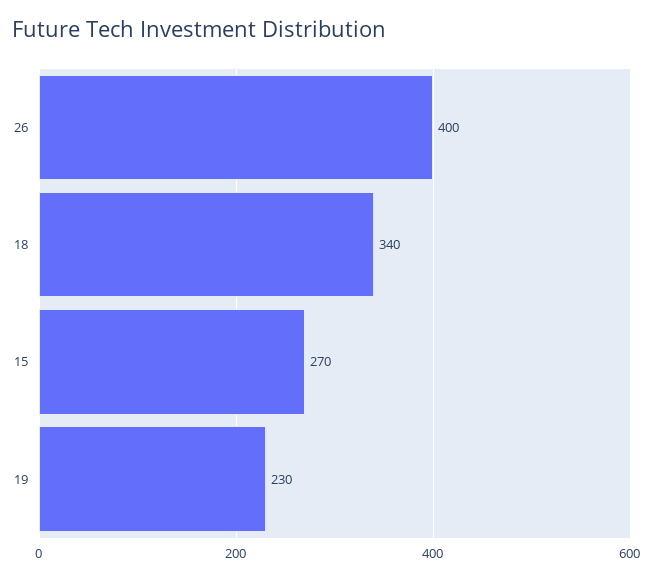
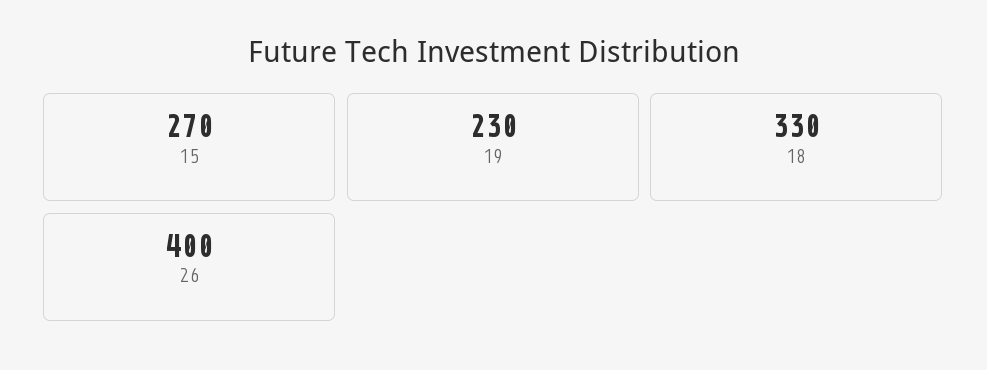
18: 340 -> 330

